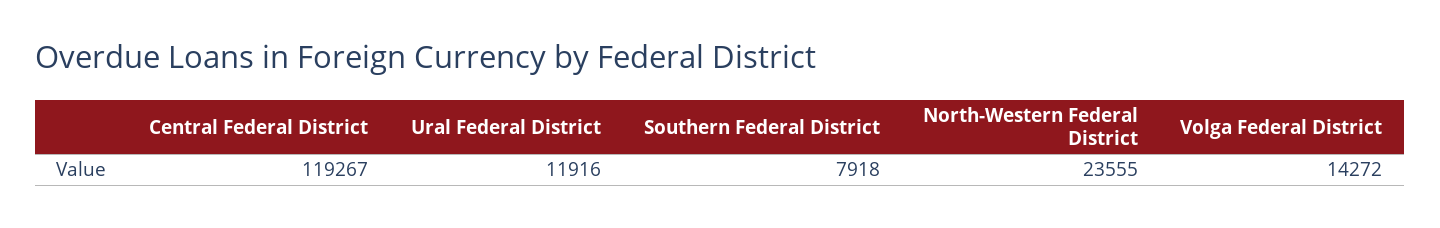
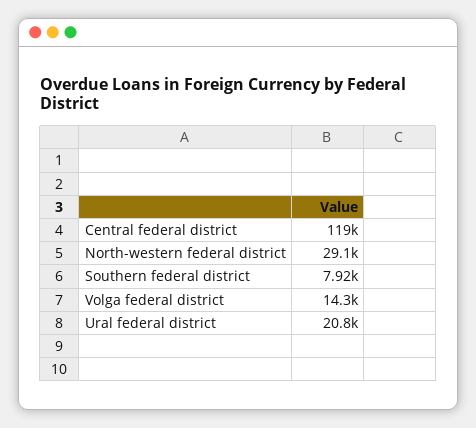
Ural Federal District: 11916 -> 20800
North-Western Federal District: 23555 -> 29100

